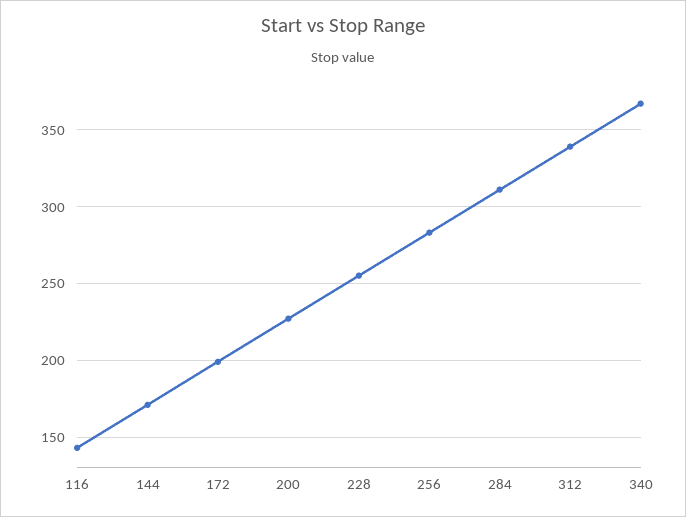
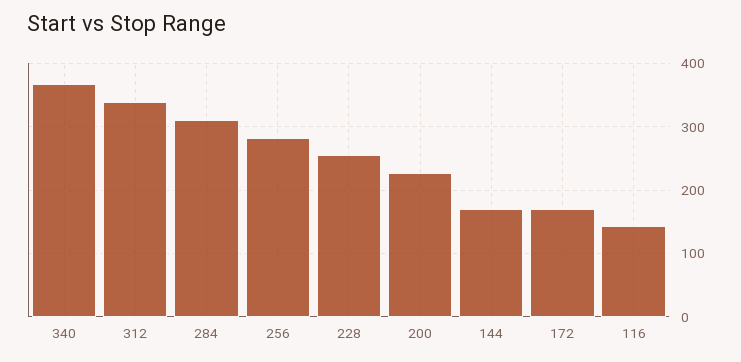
172: 200 -> 170

